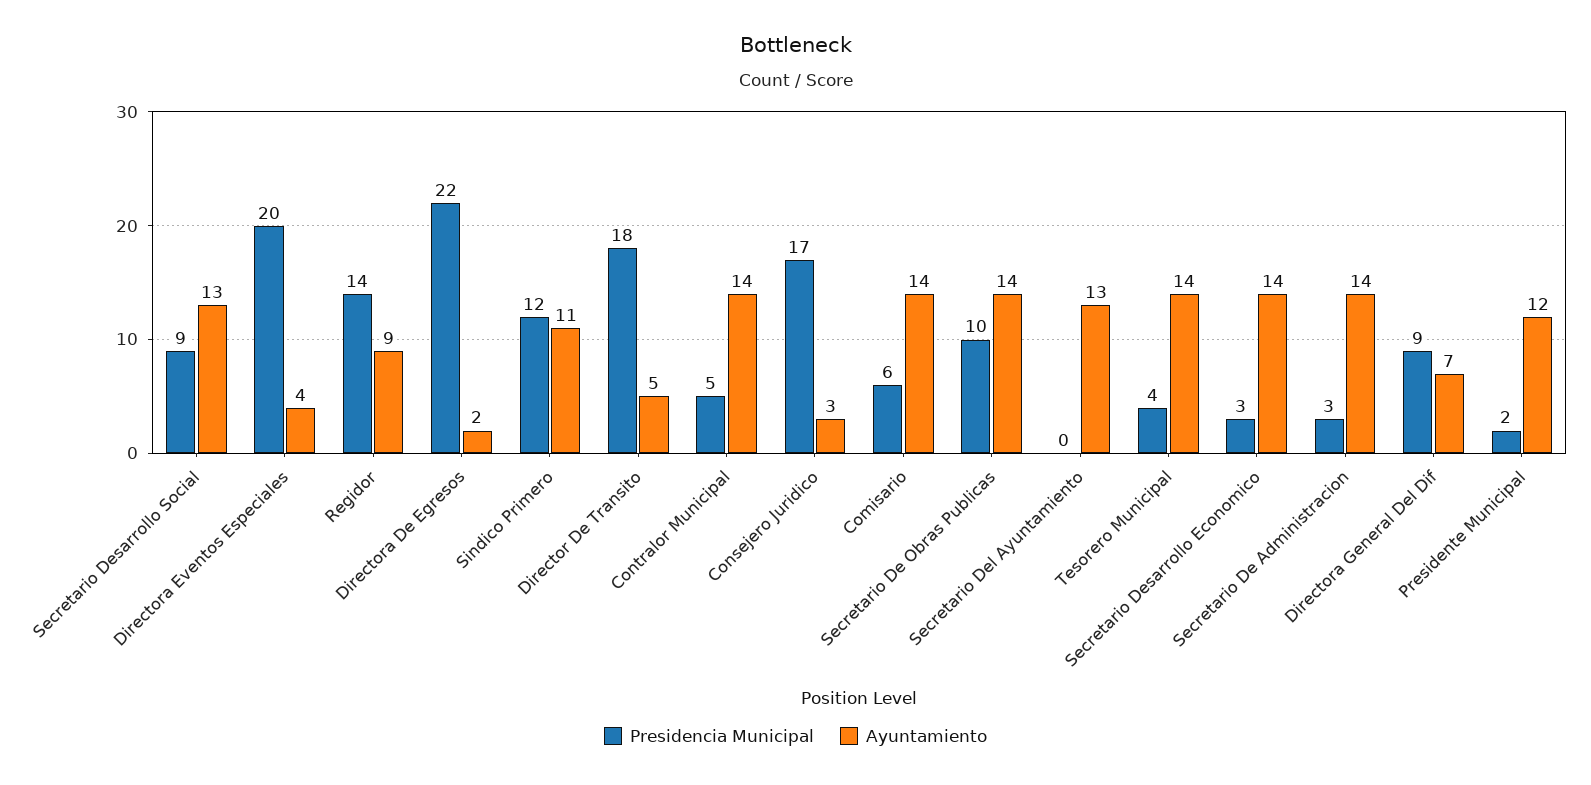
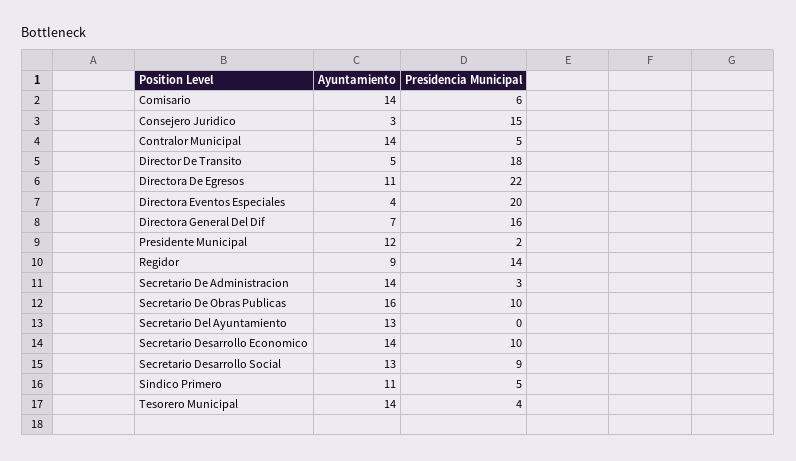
Ayuntamiento, Directora De Egresos: 2 -> 11
Presidencia Municipal, Sindico Primero: 12 -> 5
Presidencia Municipal, Consejero Juridico: 17 -> 15
Ayuntamiento, Secretario De Obras Publicas: 14 -> 16
Presidencia Municipal, Secretario Desarrollo Economico: 3 -> 10
Presidencia Municipal, Directora General Del Dif: 9 -> 16

